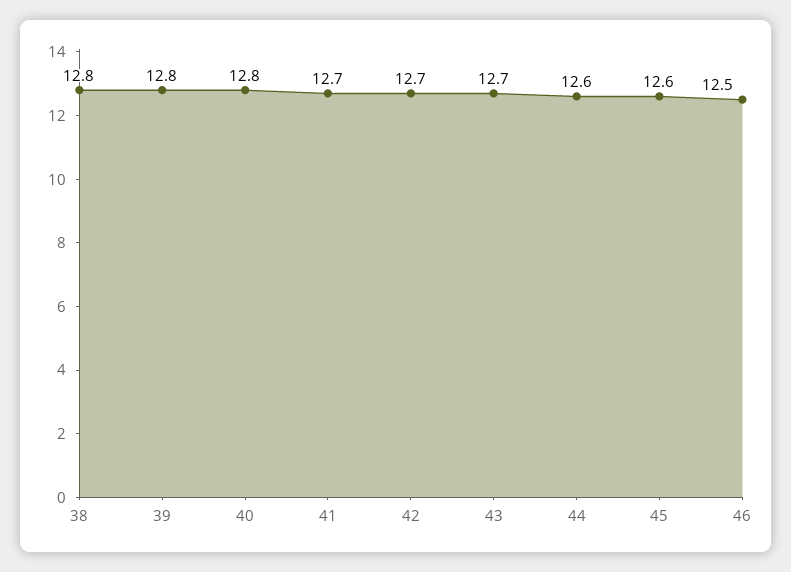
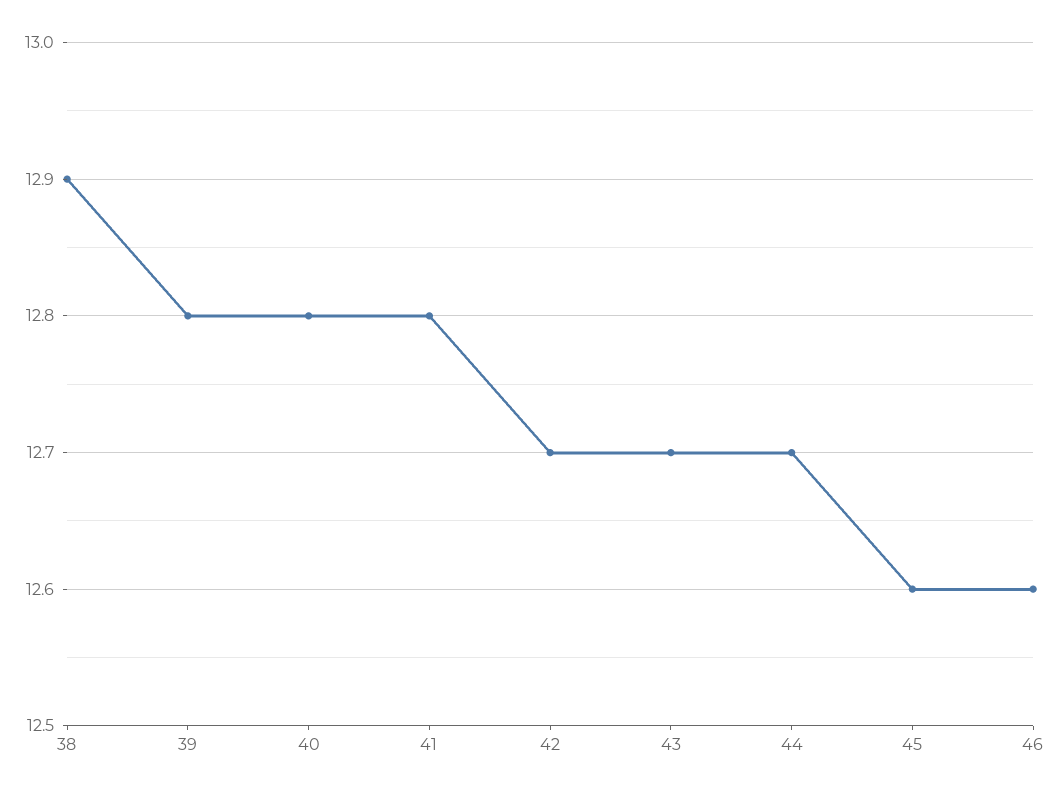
38: 12.8 -> 12.9
41: 12.7 -> 12.8
44: 12.6 -> 12.7
46: 12.5 -> 12.6

